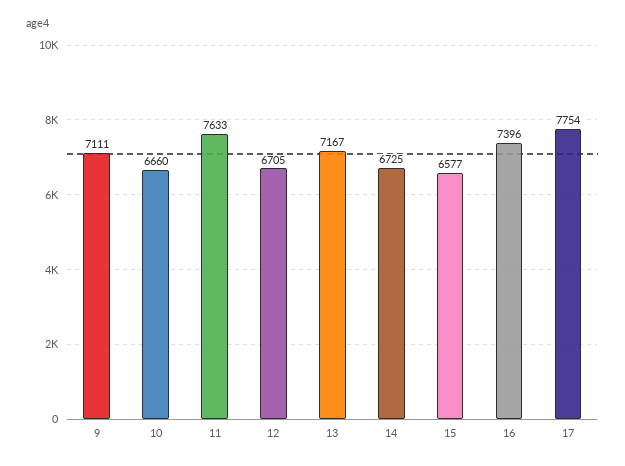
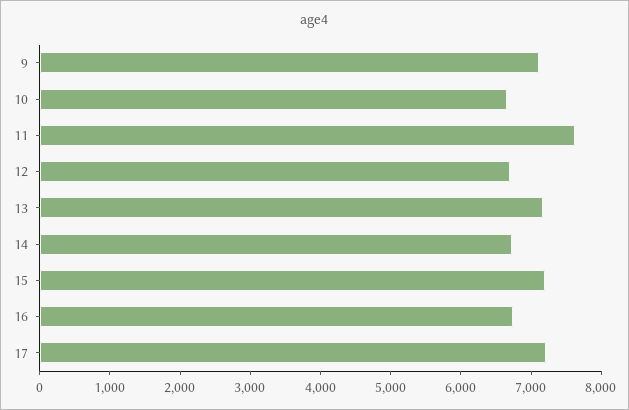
15: 6577 -> 7200
16: 7396 -> 6800
17: 7754 -> 7200

